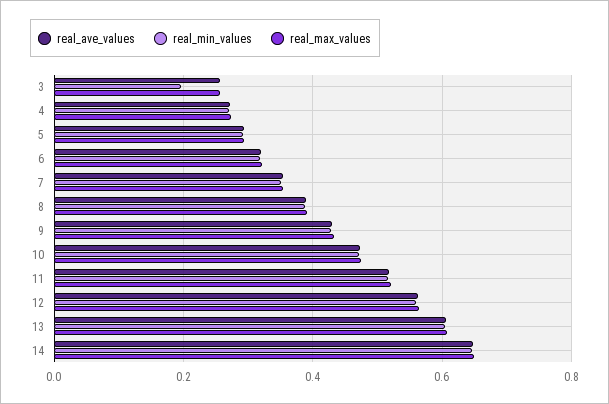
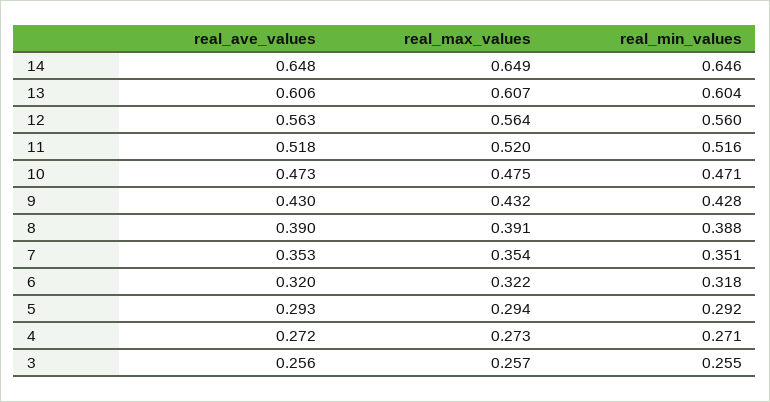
real_min_values, 3: 0.2 -> 0.255

